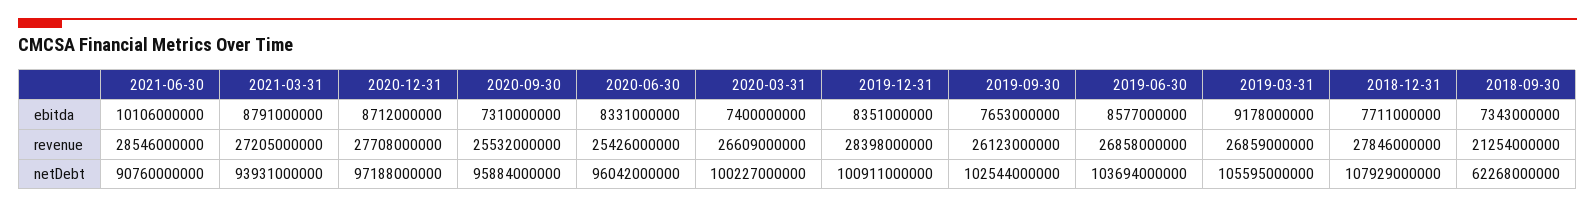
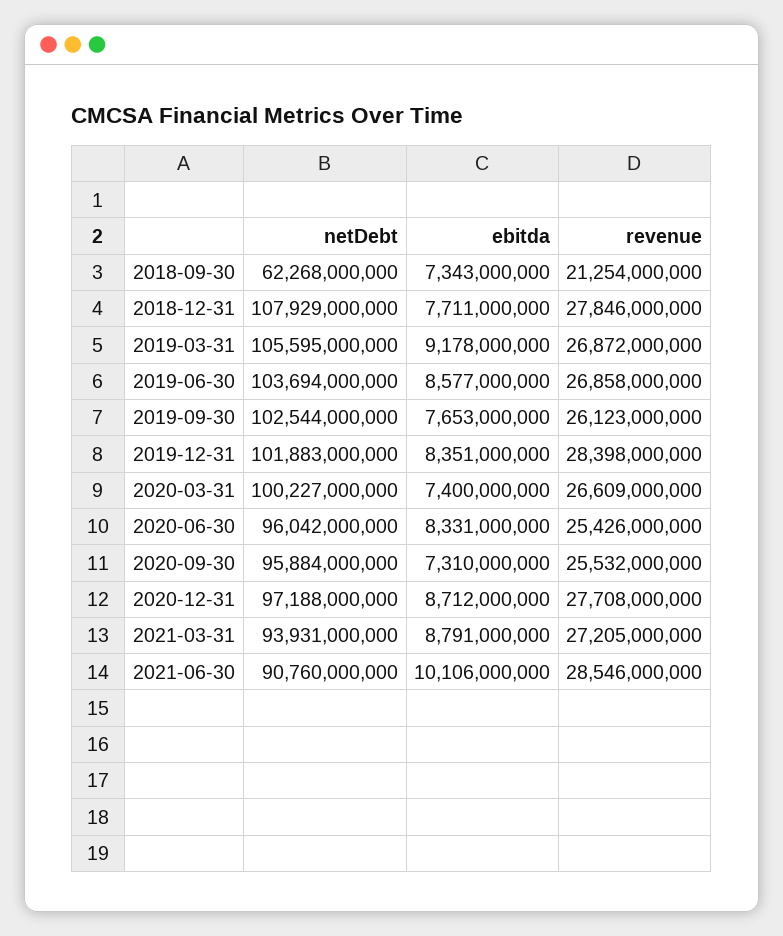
2019-03-31, revenue: 26859000000 -> 26872000000
2019-12-31, netDebt: 100911000000 -> 101883000000

